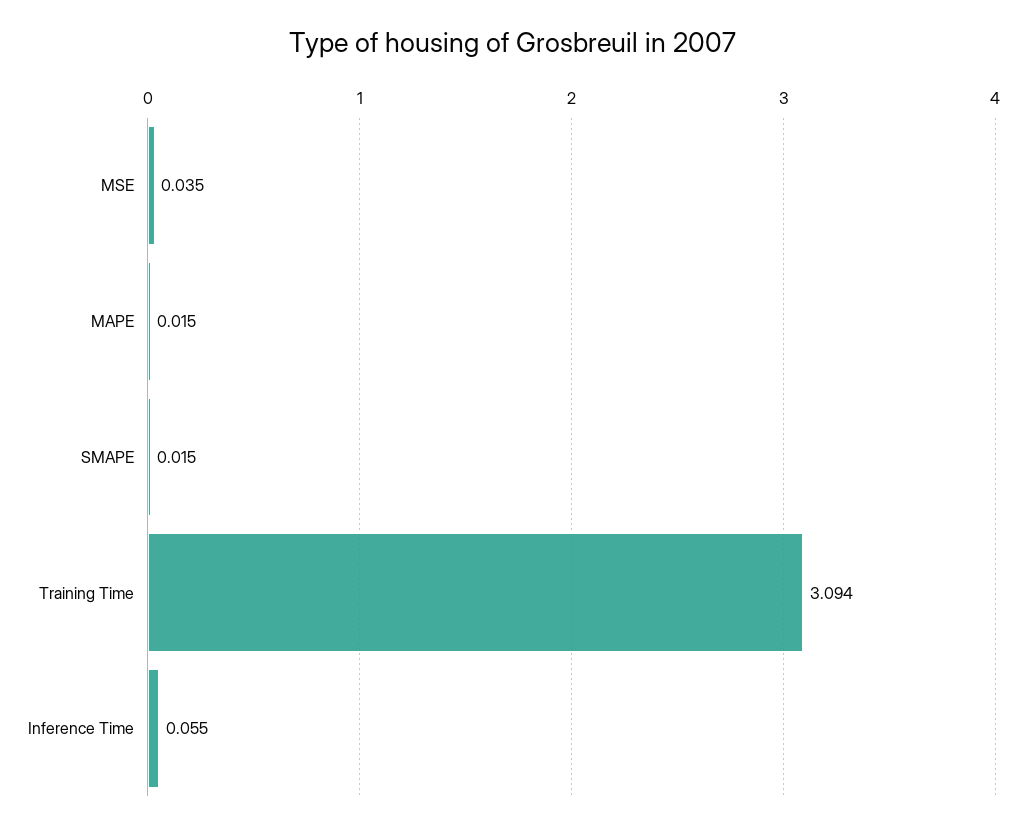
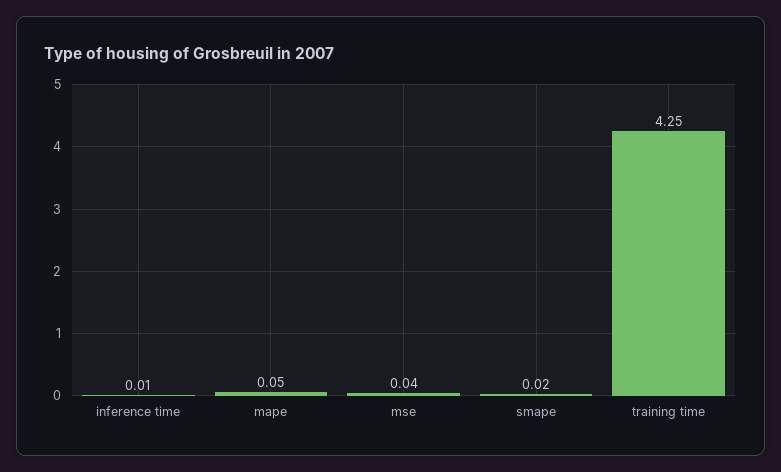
MAPE: 0.015 -> 0.05
Training Time: 3.094 -> 4.25
Inference Time: 0.055 -> 0.01

